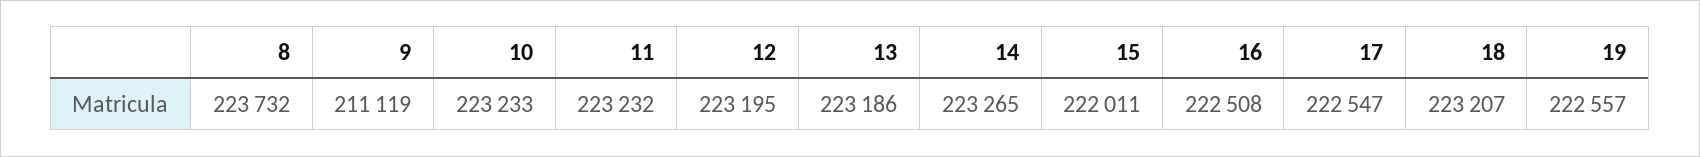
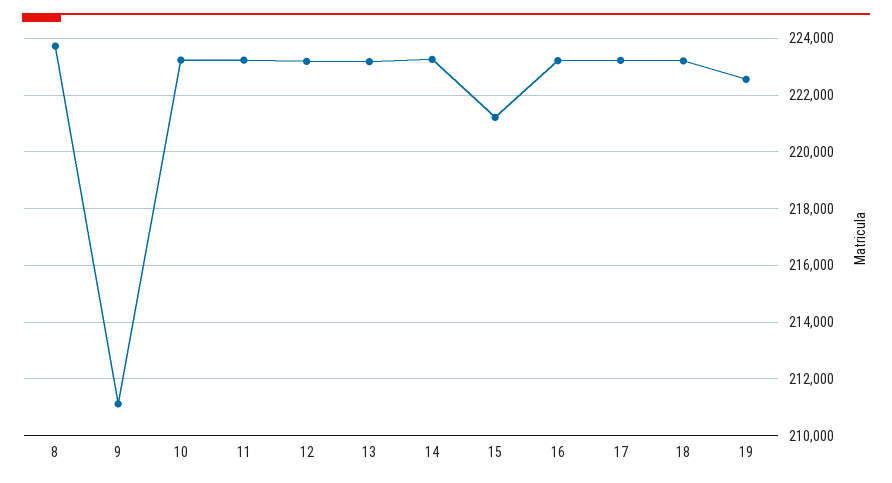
15: 222011 -> 221250
16: 222508 -> 223250
17: 222547 -> 223250

